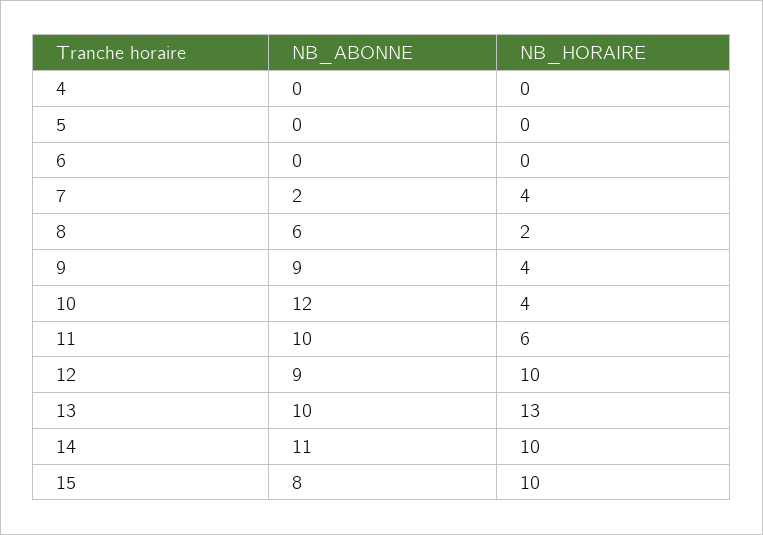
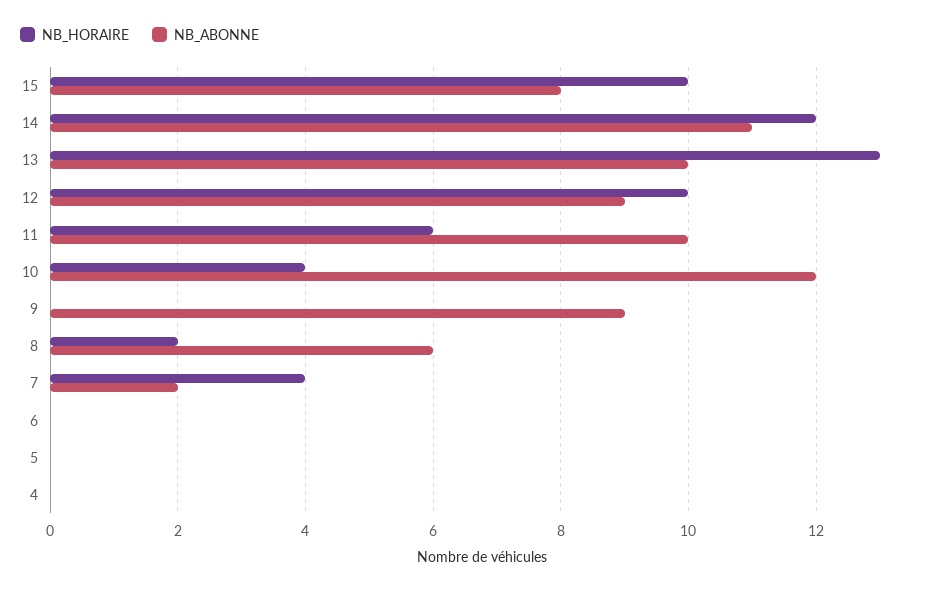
NB_HORAIRE, 9: 4 -> 0
NB_HORAIRE, 14: 10 -> 12

